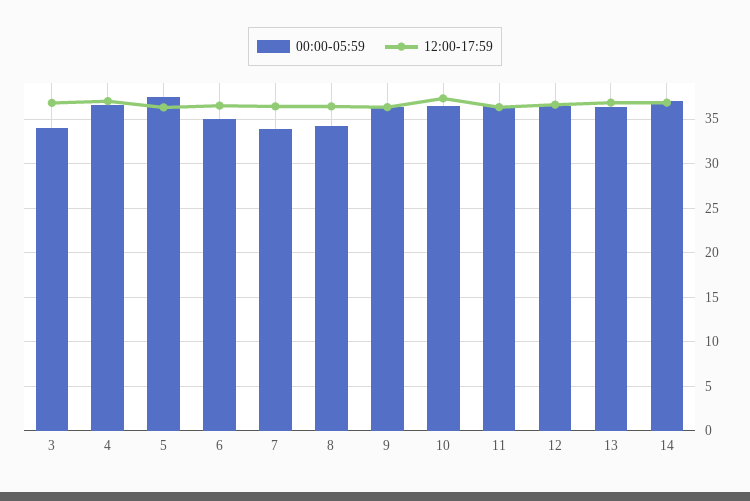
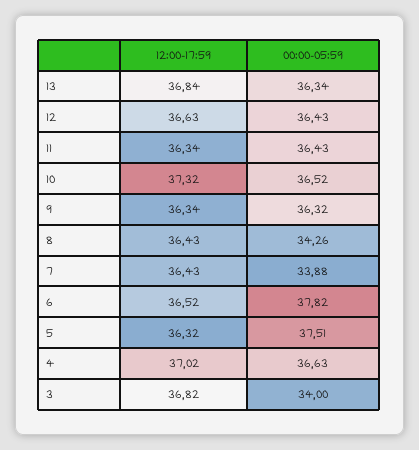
00:00-05:59, 6: 35 -> 37.82
00:00-05:59, 14: 37 -> none
12:00-17:59, 14: 37 -> none

